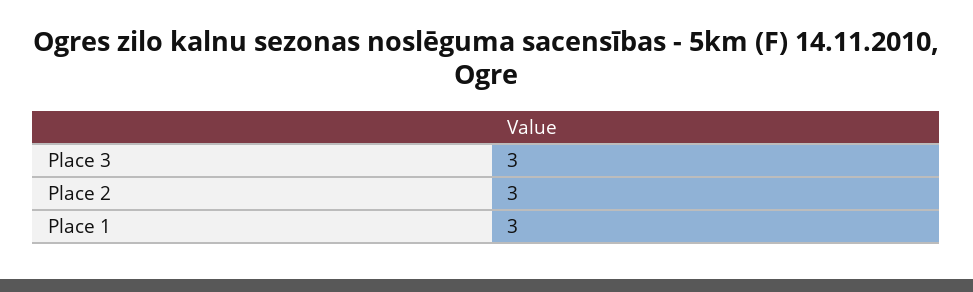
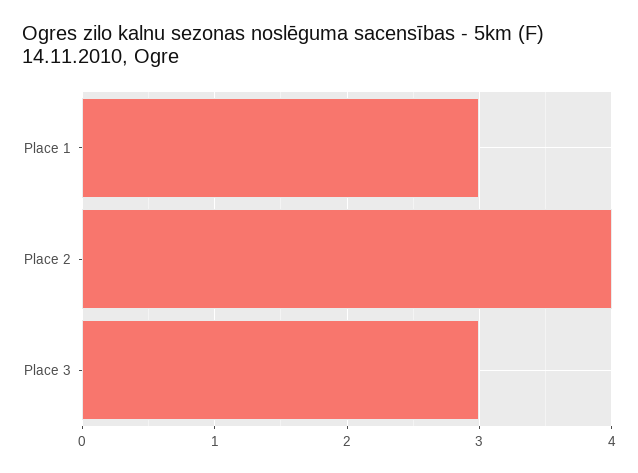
Place 2: 3 -> 4

